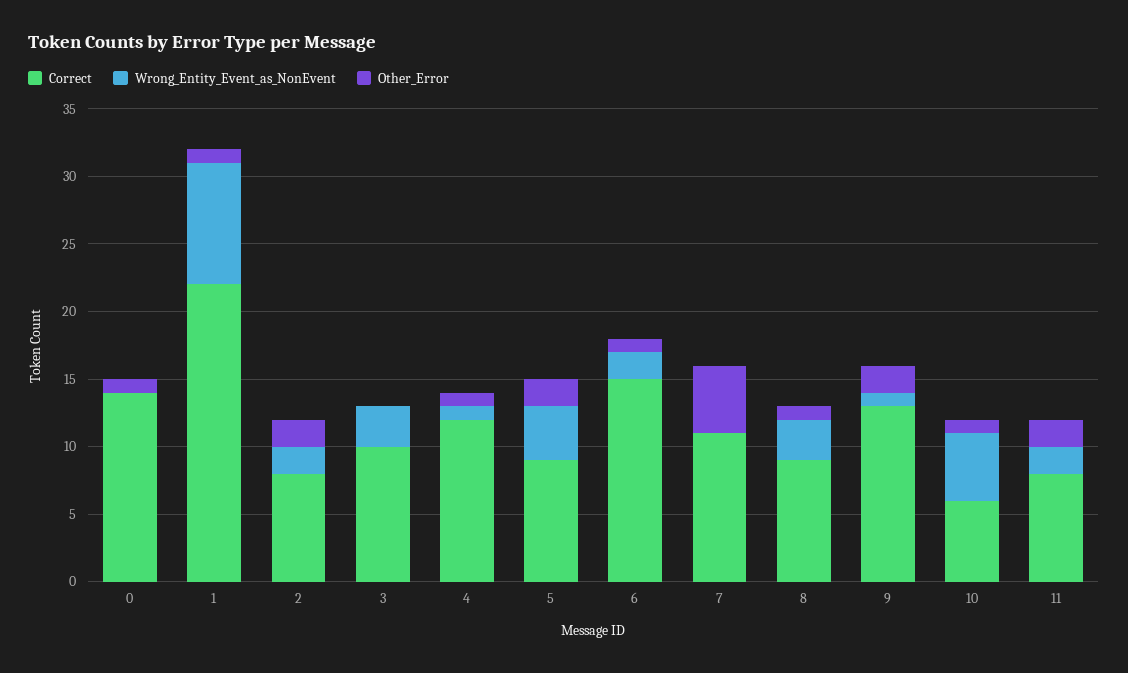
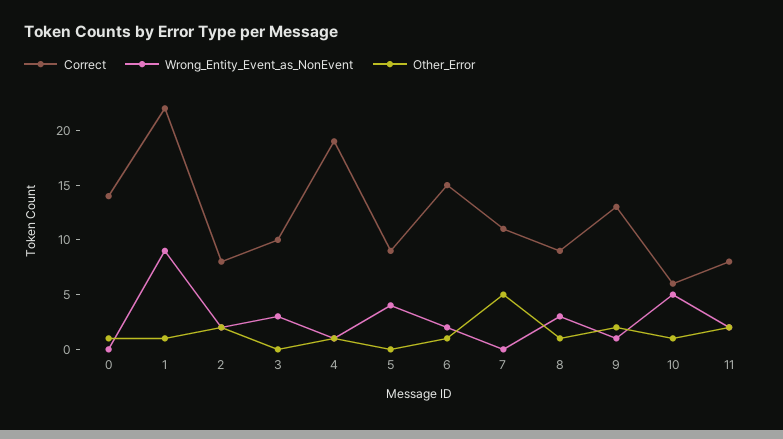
Correct, 4: 12 -> 19
Other_Error, 5: 2 -> 0

